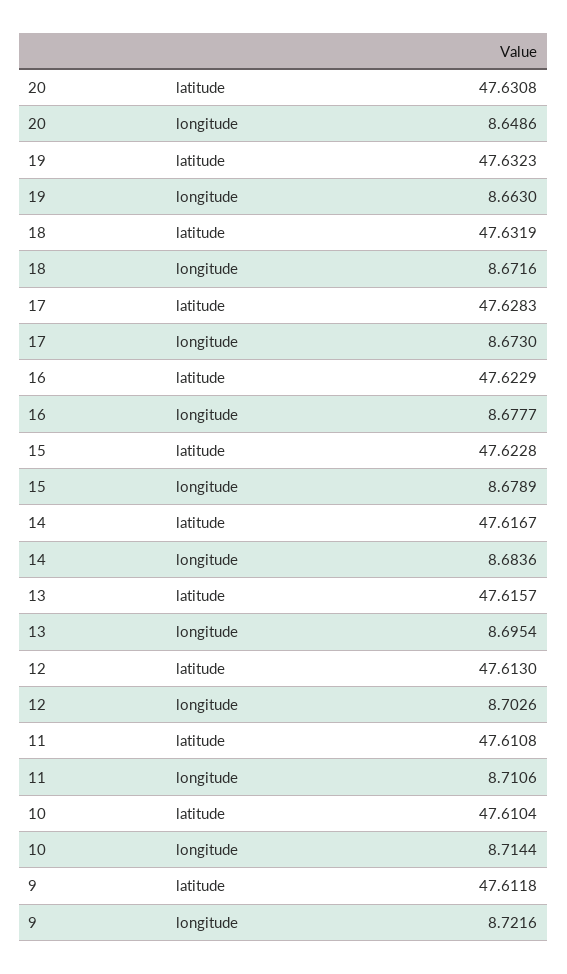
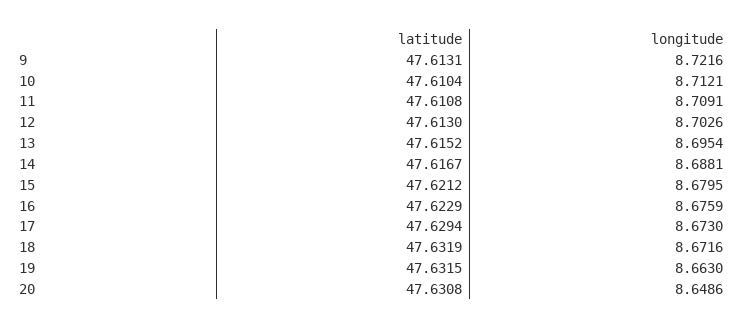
19, latitude: 47.6323 -> 47.6315
17, latitude: 47.6283 -> 47.6294
16, longitude: 8.6777 -> 8.6759
15, latitude: 47.6228 -> 47.6212
15, longitude: 8.6789 -> 8.6795
14, longitude: 8.6836 -> 8.6881
13, latitude: 47.6157 -> 47.6152
11, longitude: 8.7106 -> 8.7091
10, longitude: 8.7144 -> 8.7121
9, latitude: 47.6118 -> 47.6131

